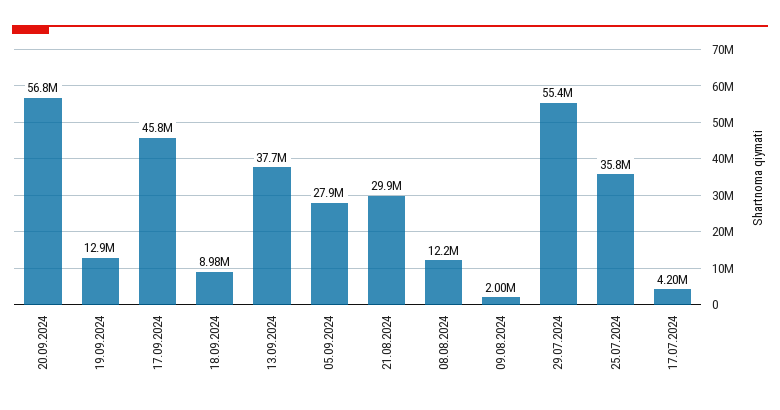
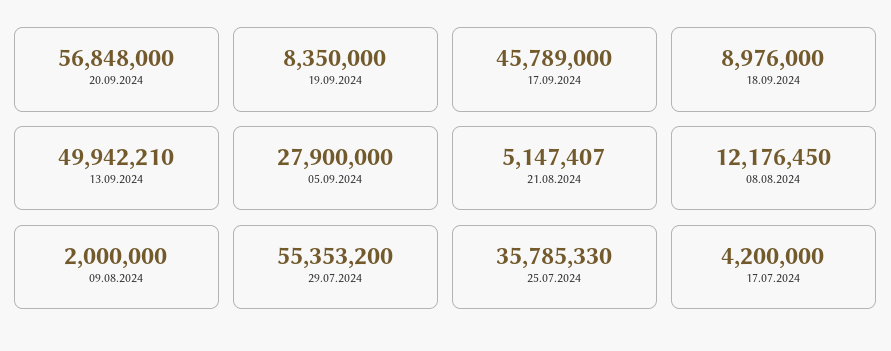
19.09.2024: 12900000 -> 8350000
13.09.2024: 37700000 -> 49942210
21.08.2024: 29900000 -> 5147407

